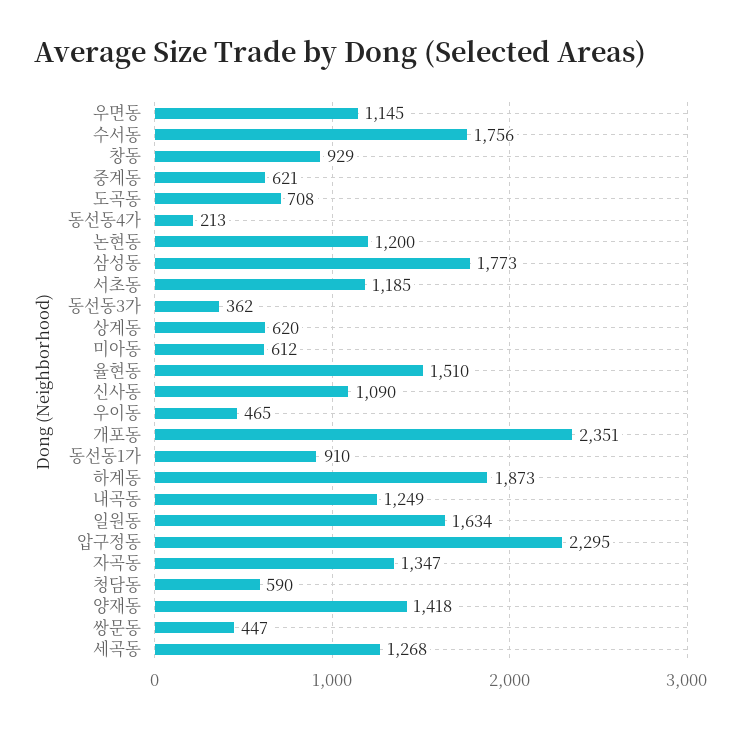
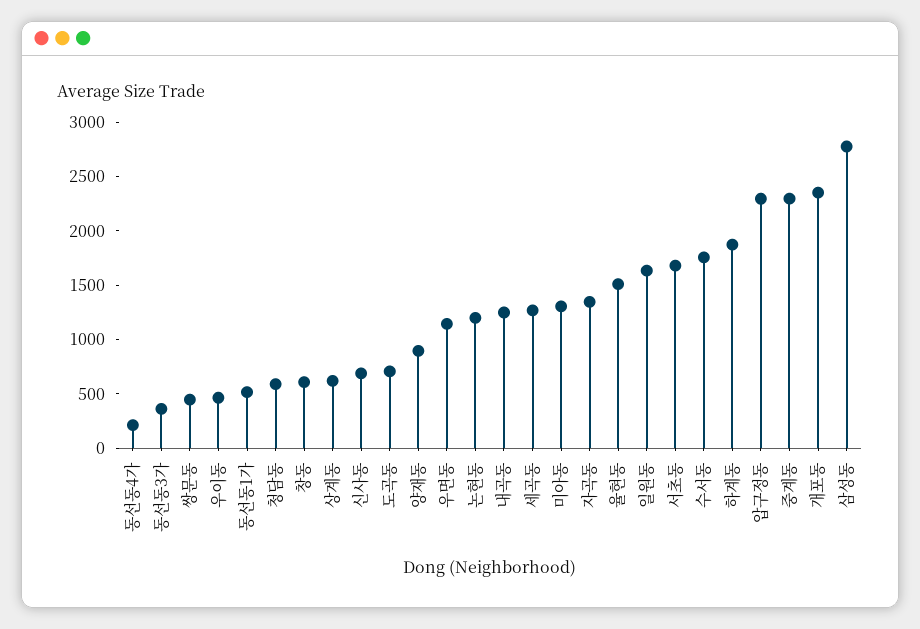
창동: 929 -> 600
중계동: 621 -> 2300
삼성동: 1773 -> 2800
서초동: 1185 -> 1700
미아동: 612 -> 1300
신사동: 1090 -> 700
동선동1가: 910 -> 500
양재동: 1418 -> 900

